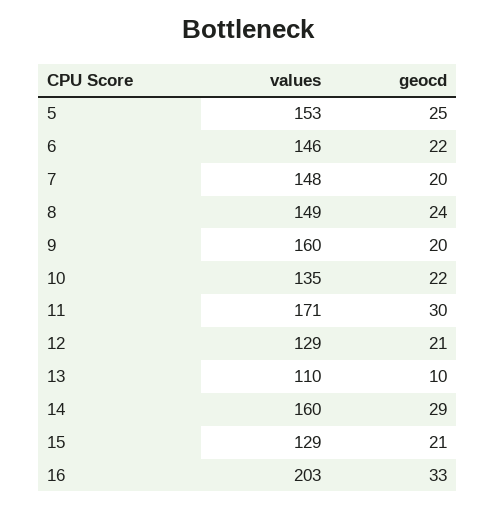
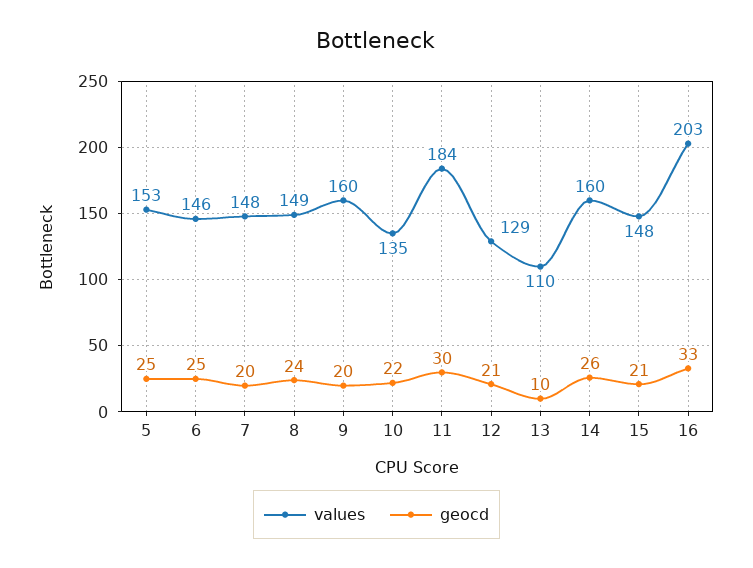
geocd, 6: 22 -> 25
values, 11: 171 -> 184
geocd, 14: 29 -> 26
values, 15: 129 -> 148

